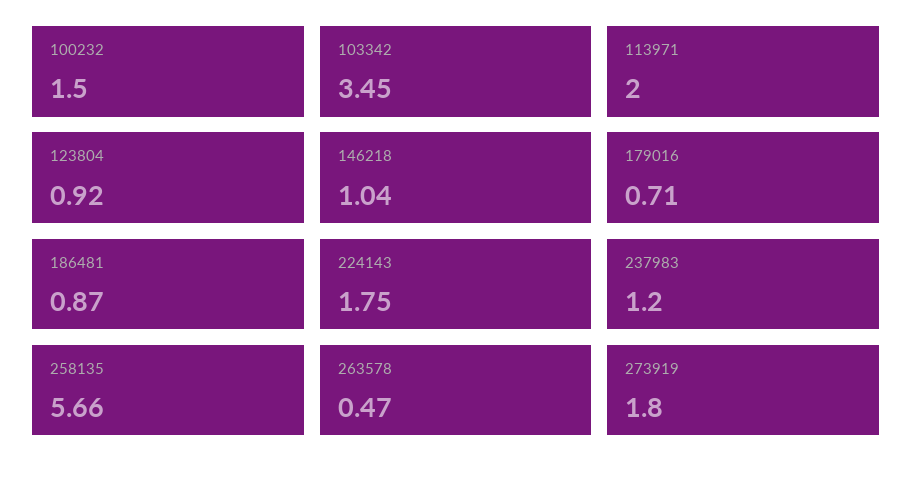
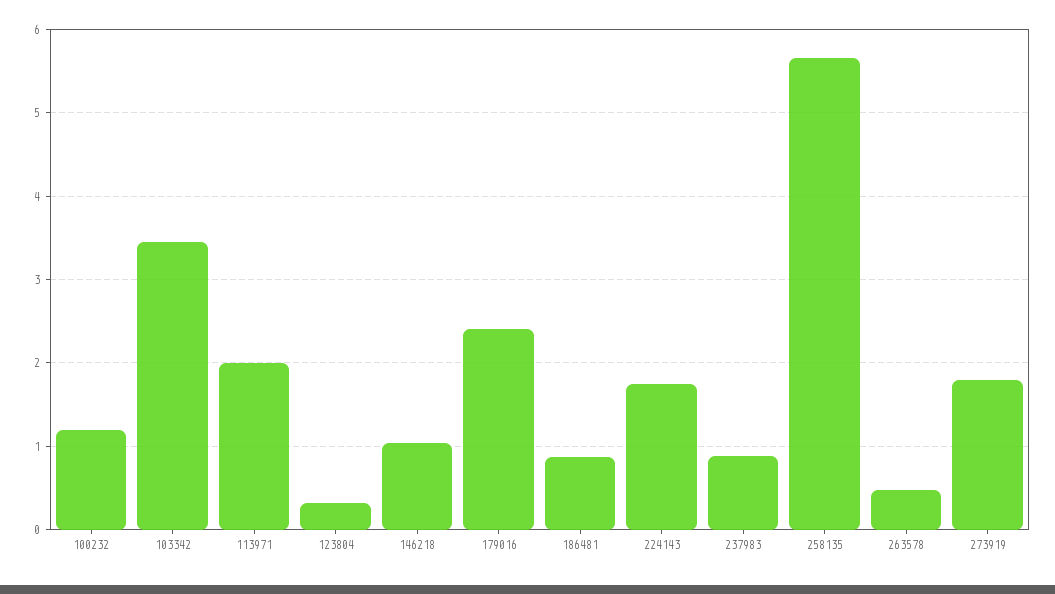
100232: 1.5 -> 1.2
123804: 0.92 -> 0.3
179016: 0.71 -> 2.4
237983: 1.2 -> 0.9

